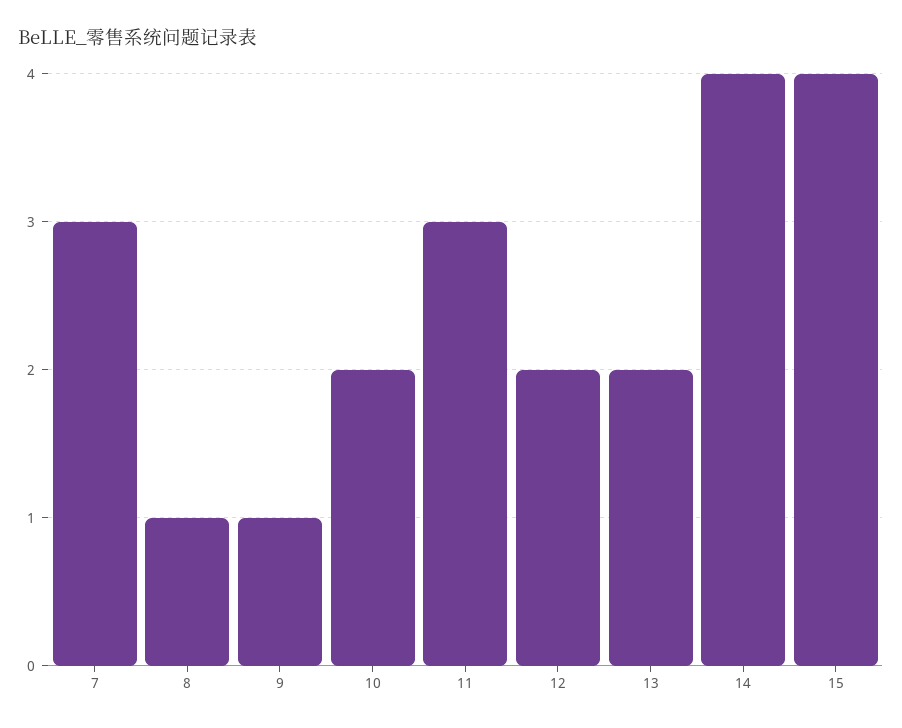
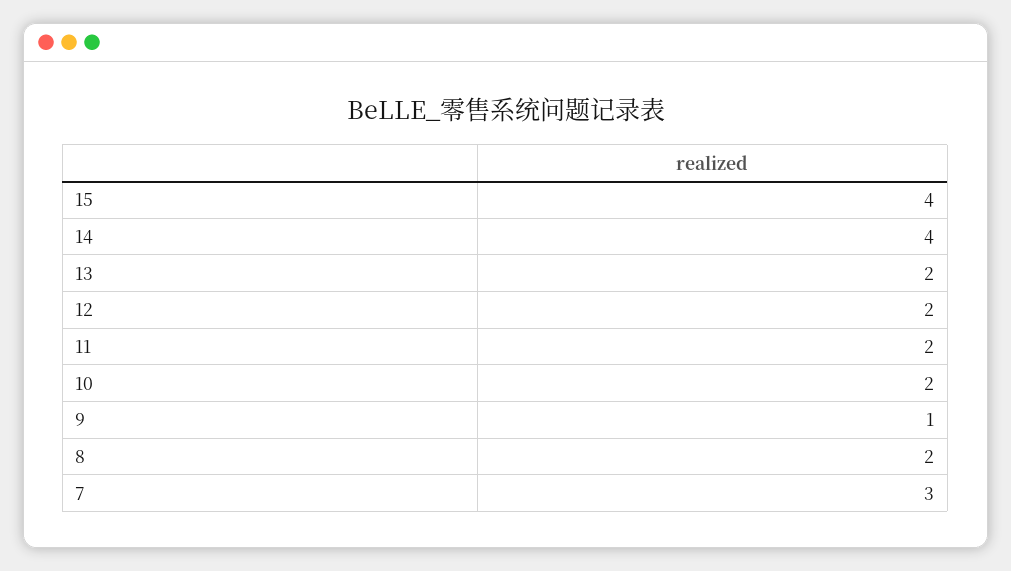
8: 1 -> 2
11: 3 -> 2

